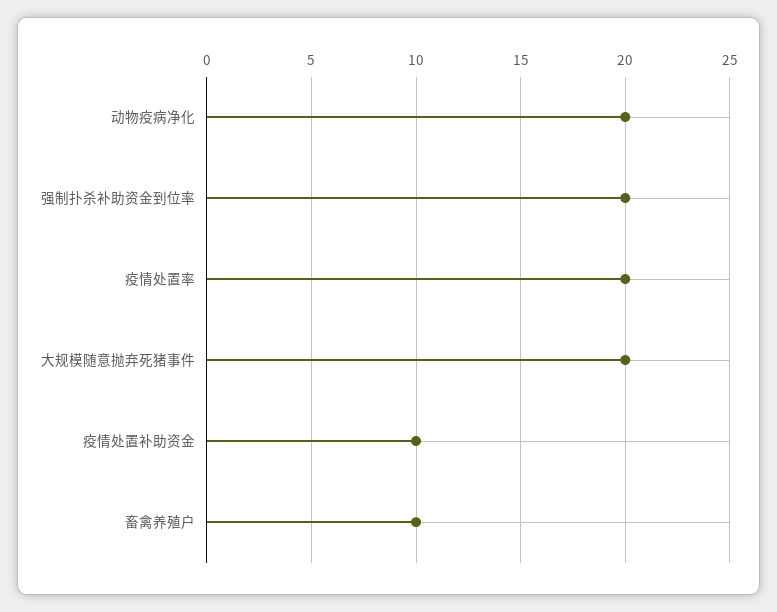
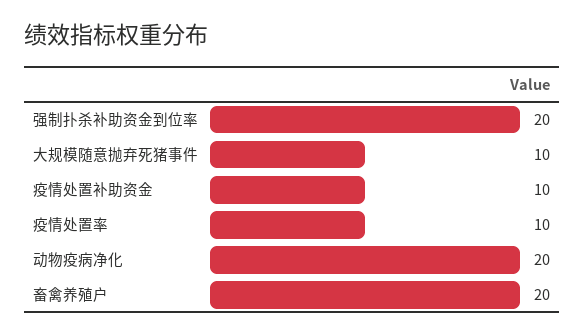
疫情处置率: 20 -> 10
大规模随意抛弃死猪事件: 20 -> 10
畜禽养殖户: 10 -> 20

